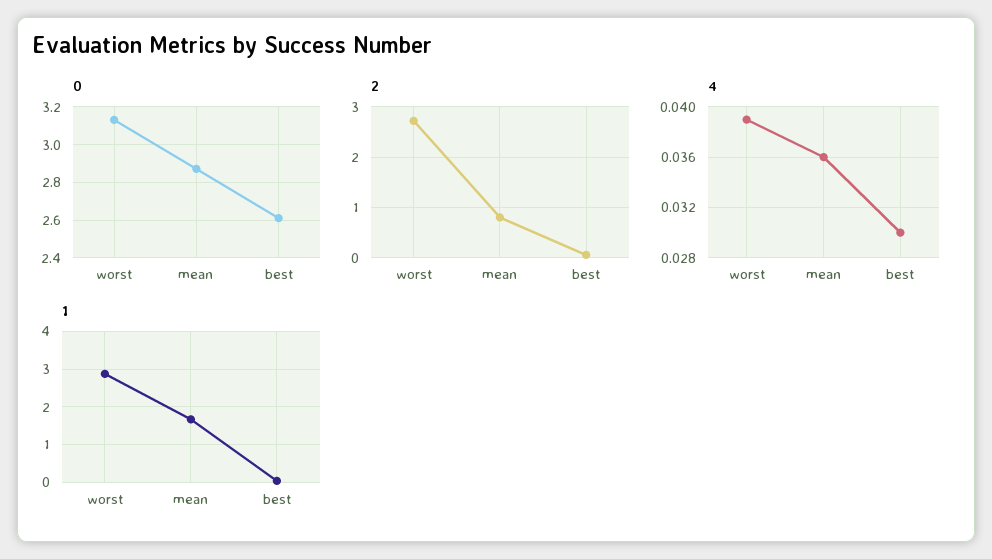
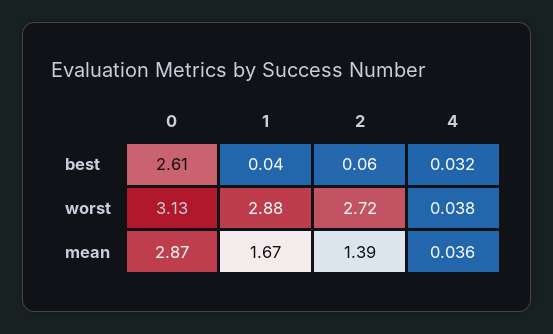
2, mean: 0.8 -> 1.39
4, worst: 0.039 -> 0.038
4, best: 0.03 -> 0.032

